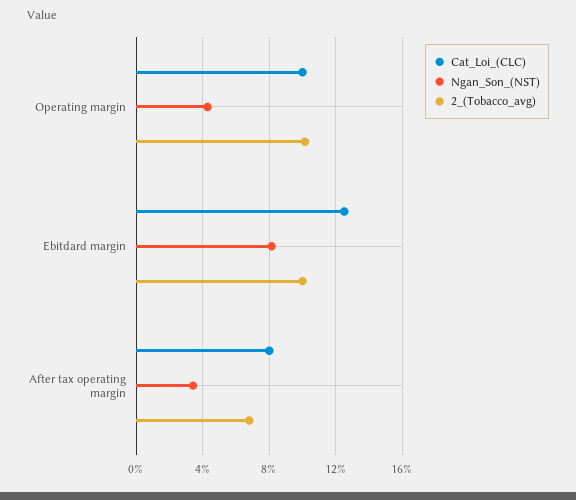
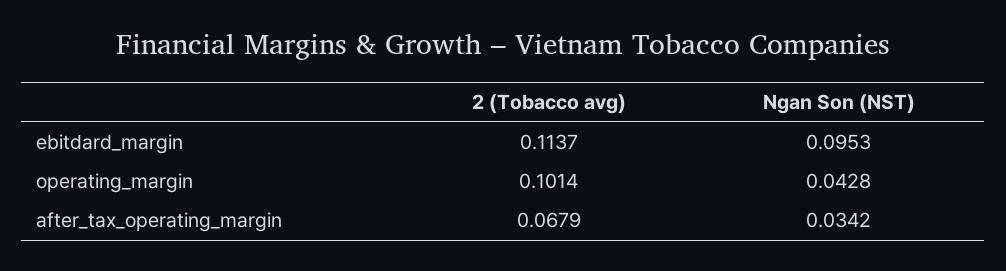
Cat_Loi_(CLC), Operating margin: 0.1 -> none
Cat_Loi_(CLC), Ebitdard margin: 0.125 -> none
Ngan_Son_(NST), Ebitdard margin: 0.08 -> 0.0953
2_(Tobacco_avg), Ebitdard margin: 0.1 -> 0.1137
Cat_Loi_(CLC), After tax operating margin: 0.08 -> none

